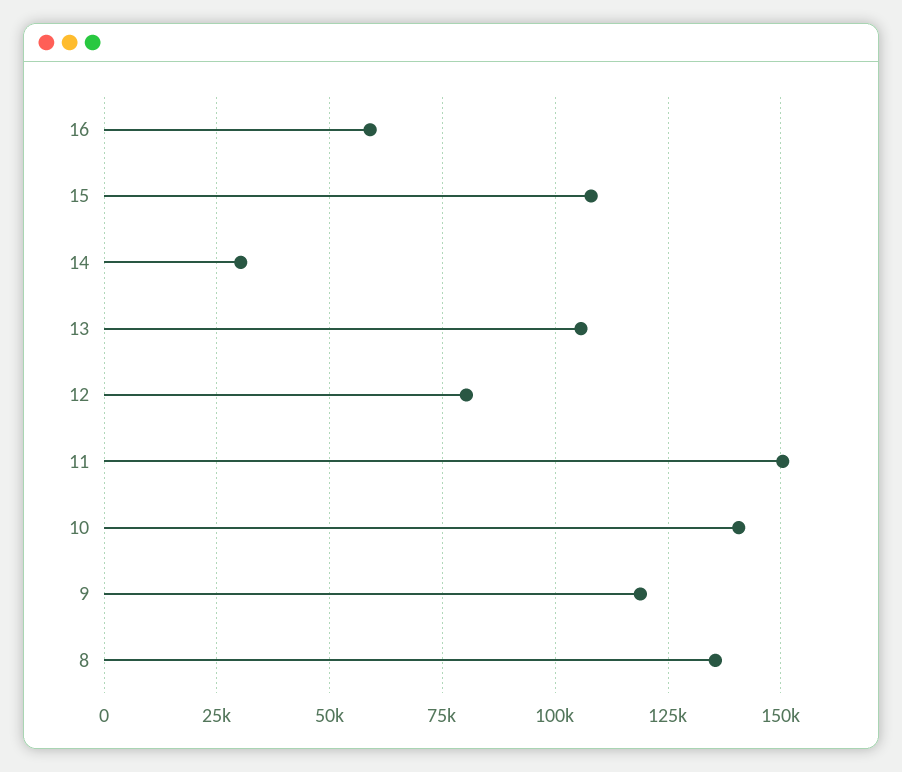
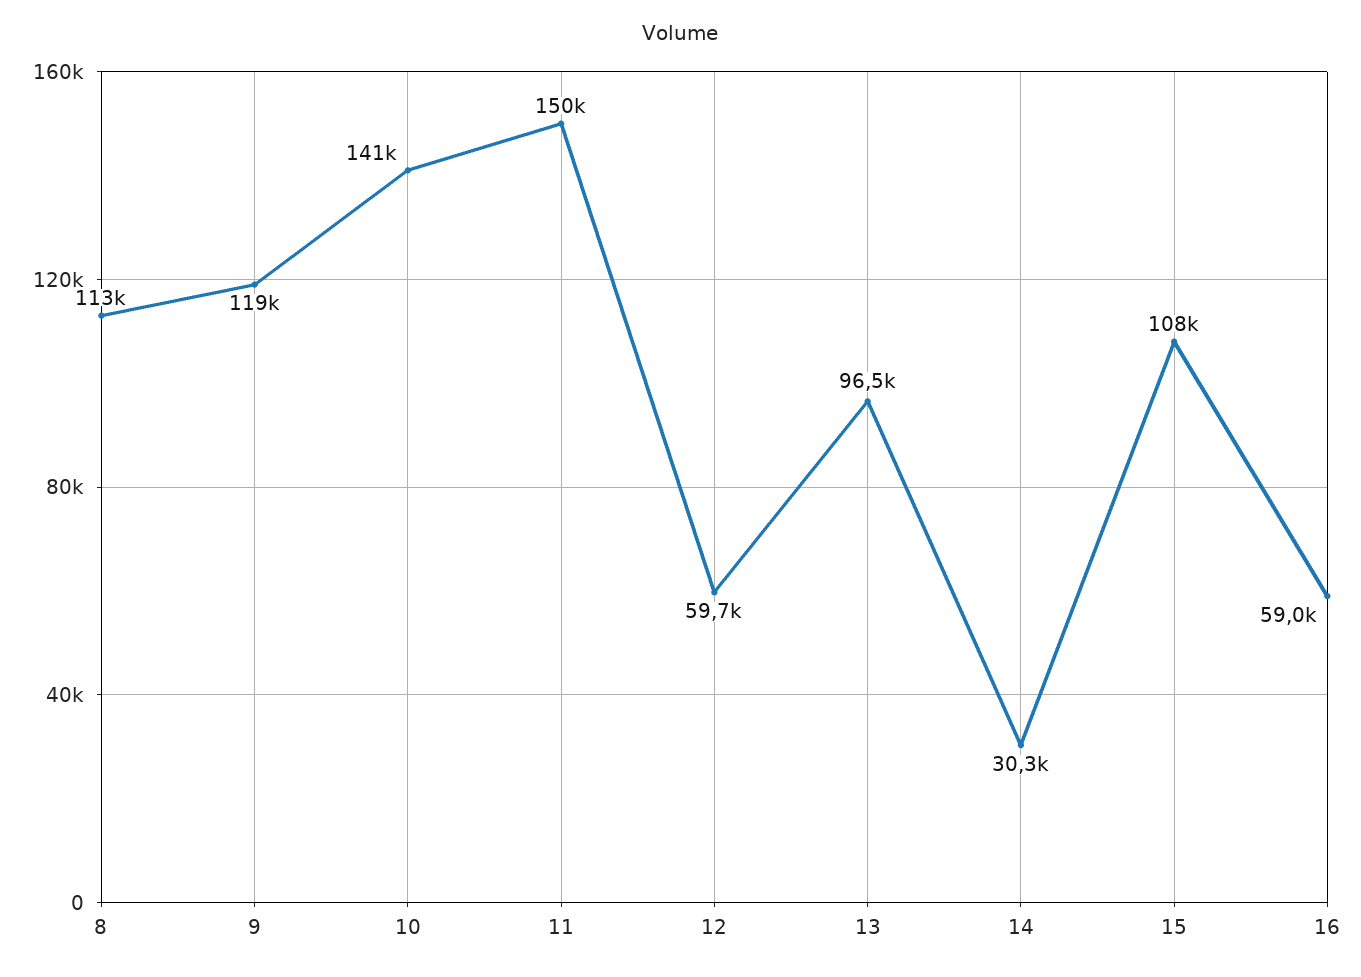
13: 105000 -> 96500
12: 80000 -> 59700
8: 135000 -> 113000

